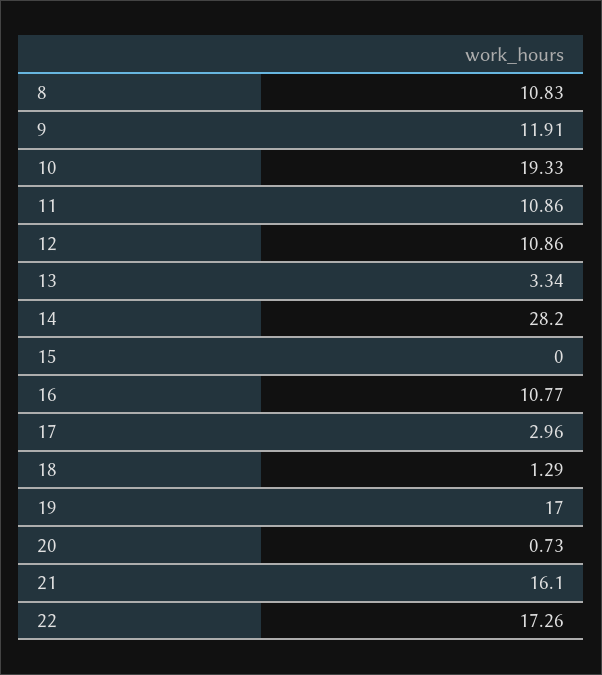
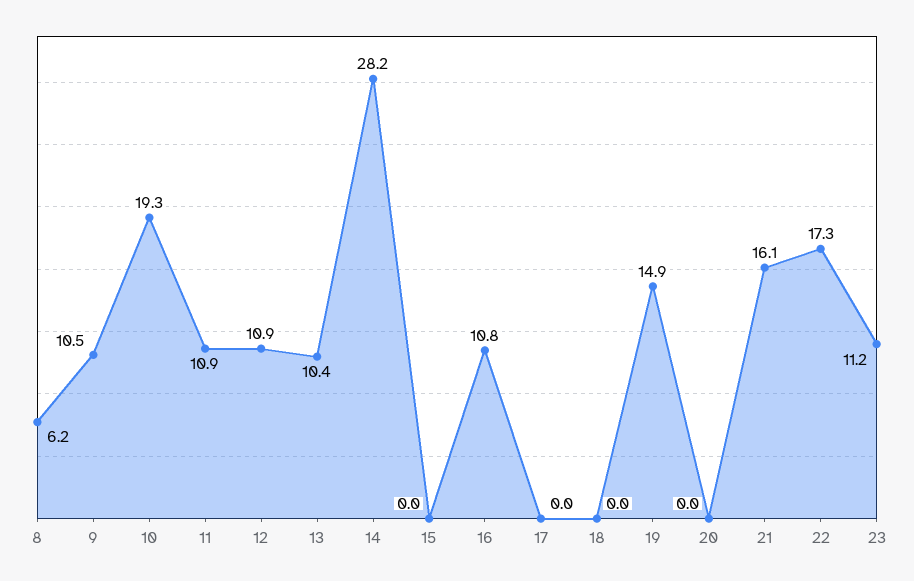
8: 10.83 -> 6.2
9: 11.91 -> 10.5
13: 3.34 -> 10.4
17: 2.96 -> 0
18: 1.29 -> 0
19: 17 -> 14.9
20: 0.73 -> 0
23: none -> 11.2

